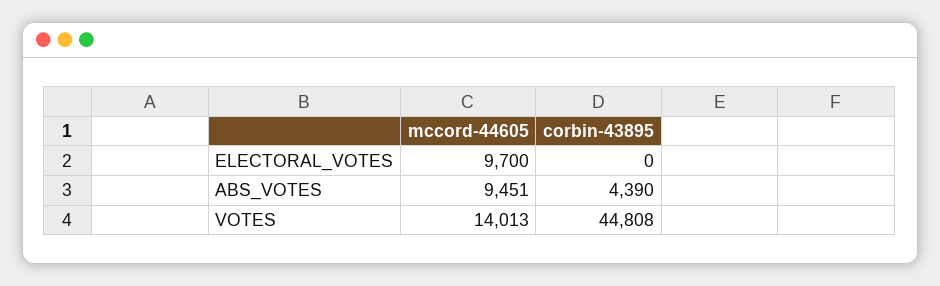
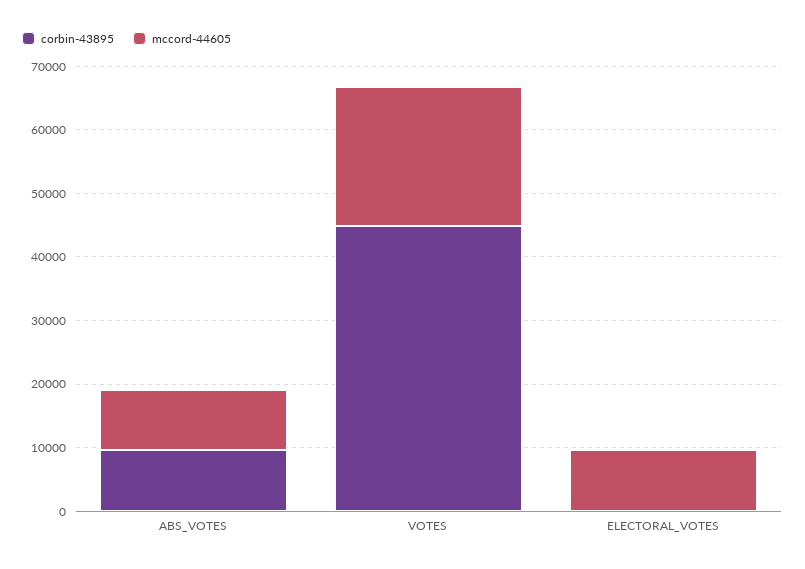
corbin-43895, ABS_VOTES: 4390 -> 10000
mccord-44605, VOTES: 14013 -> 22000

